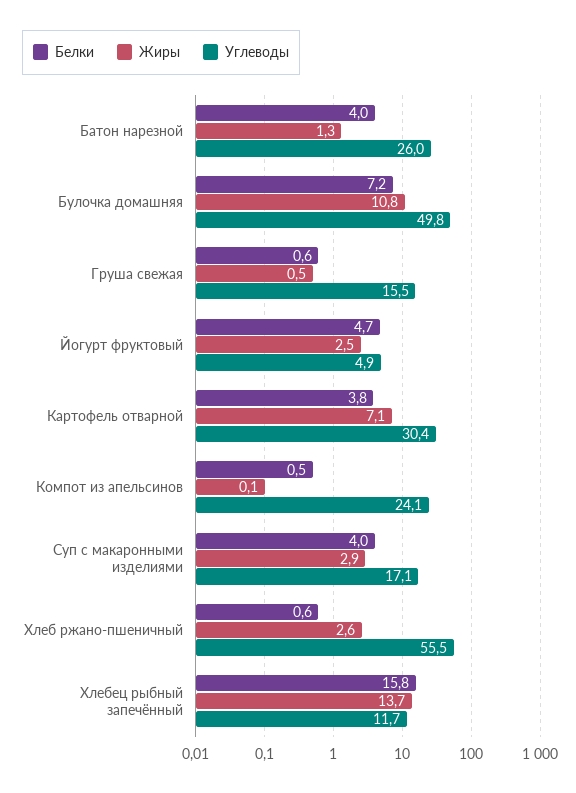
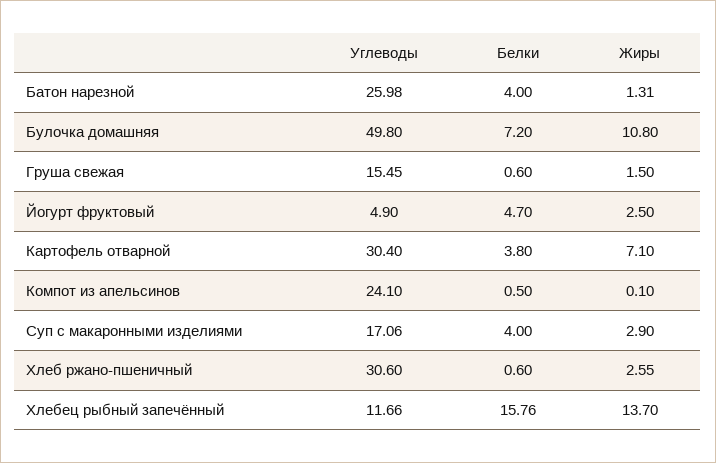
Жиры, Груша свежая: 0.5 -> 1.5
Углеводы, Хлеб ржано-пшеничный: 55.5 -> 30.6

